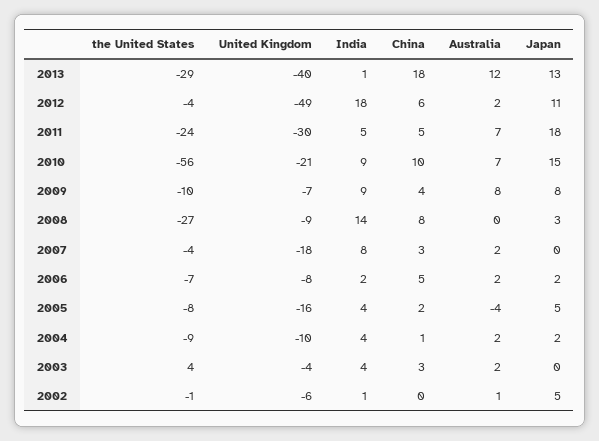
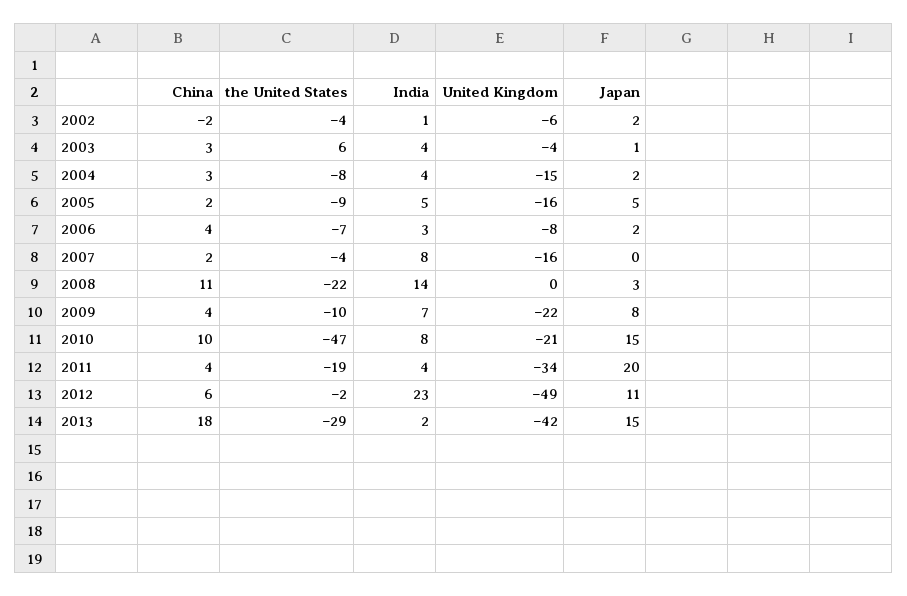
United Kingdom, 2013: -40 -> -42
India, 2013: 1 -> 2
Australia, 2013: 12 -> none
Japan, 2013: 13 -> 15
the United States, 2012: -4 -> -2
India, 2012: 18 -> 23
Australia, 2012: 2 -> none
the United States, 2011: -24 -> -19
United Kingdom, 2011: -30 -> -34
India, 2011: 5 -> 4
China, 2011: 5 -> 4
Australia, 2011: 7 -> none
Japan, 2011: 18 -> 20
the United States, 2010: -56 -> -47
India, 2010: 9 -> 8
Australia, 2010: 7 -> none
United Kingdom, 2009: -7 -> -22
India, 2009: 9 -> 7
Australia, 2009: 8 -> none
the United States, 2008: -27 -> -22
United Kingdom, 2008: -9 -> 0
China, 2008: 8 -> 11
Australia, 2008: 0 -> none
United Kingdom, 2007: -18 -> -16
China, 2007: 3 -> 2
Australia, 2007: 2 -> none
India, 2006: 2 -> 3
China, 2006: 5 -> 4
Australia, 2006: 2 -> none
the United States, 2005: -8 -> -9
India, 2005: 4 -> 5
Australia, 2005: -4 -> none
the United States, 2004: -9 -> -8
United Kingdom, 2004: -10 -> -15
China, 2004: 1 -> 3
Australia, 2004: 2 -> none
the United States, 2003: 4 -> 6
Australia, 2003: 2 -> none
Japan, 2003: 0 -> 1
the United States, 2002: -1 -> -4
China, 2002: 0 -> -2
Australia, 2002: 1 -> none
Japan, 2002: 5 -> 2

